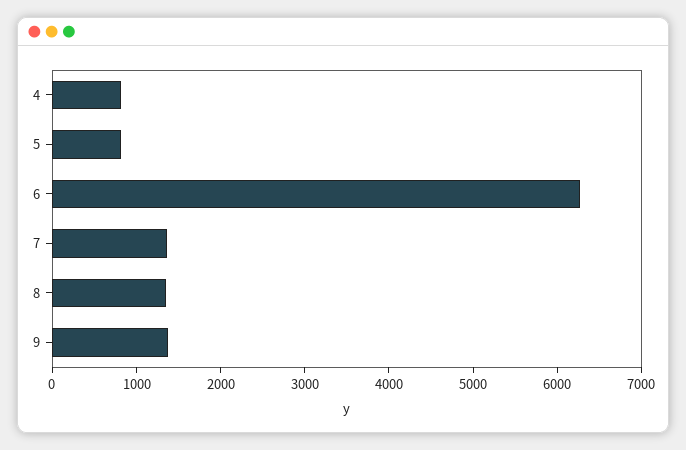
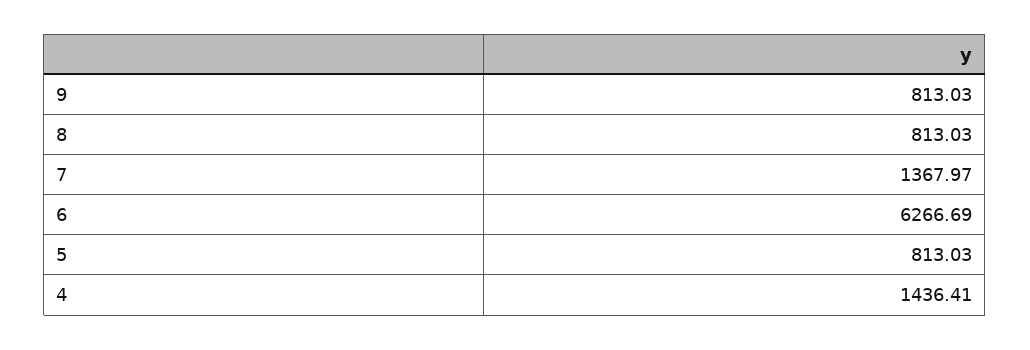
4: 800 -> 1436.41
8: 1400 -> 813.03
9: 1400 -> 813.03

